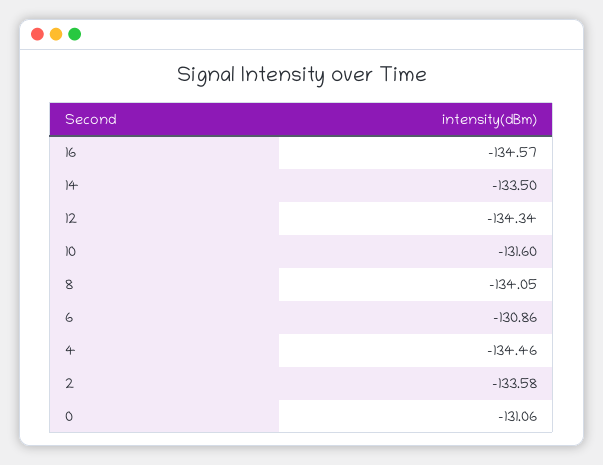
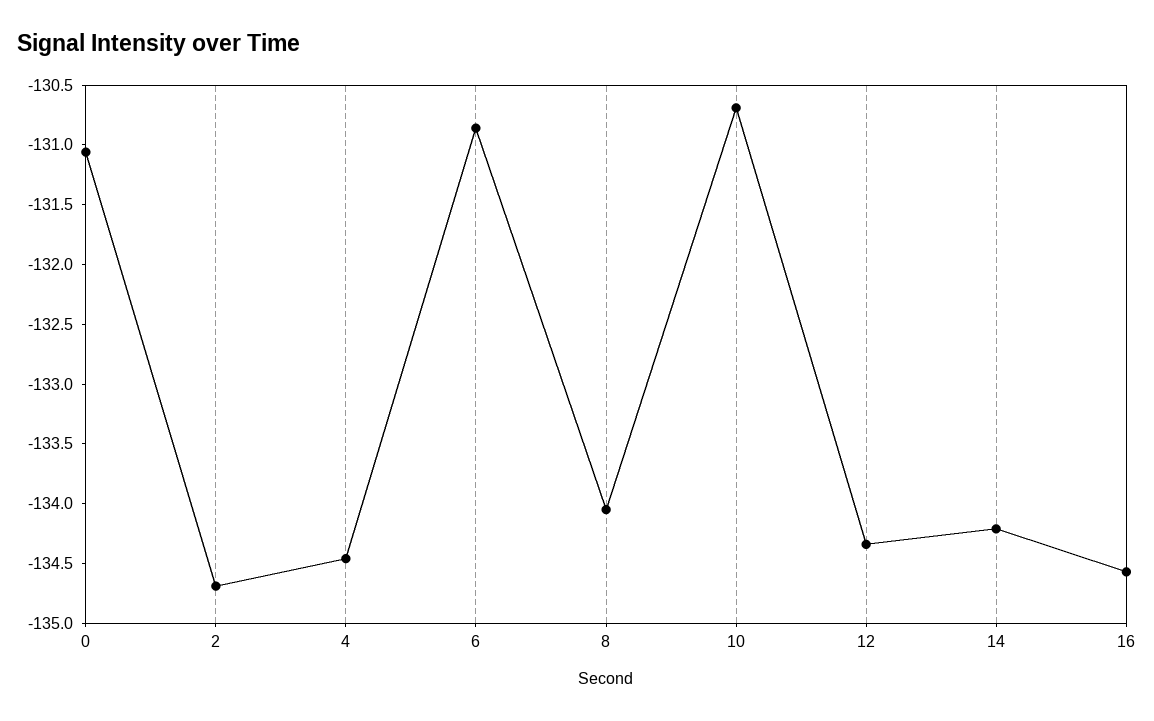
14: -133.5 -> -134.2
10: -131.6 -> -130.7
2: -133.58 -> -134.7

